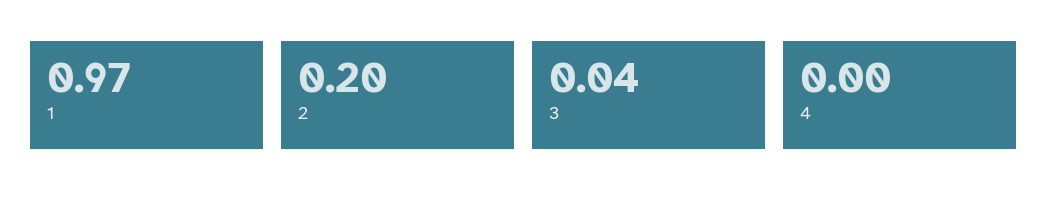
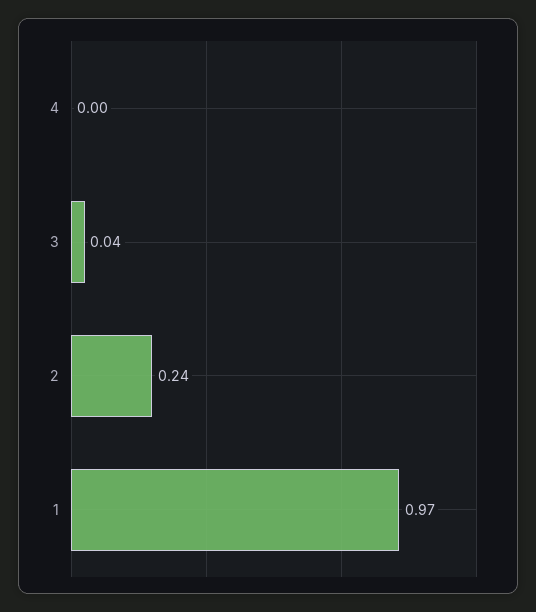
2: 0.2 -> 0.24

